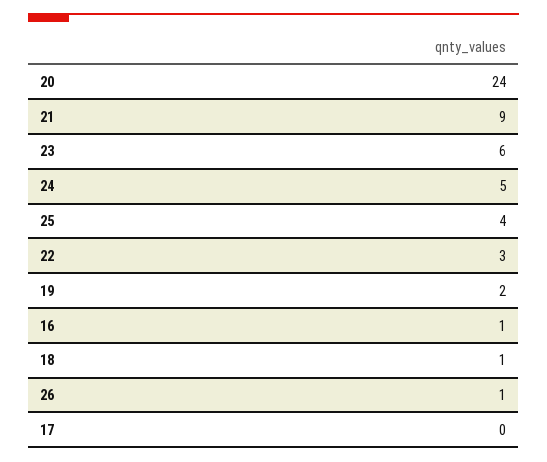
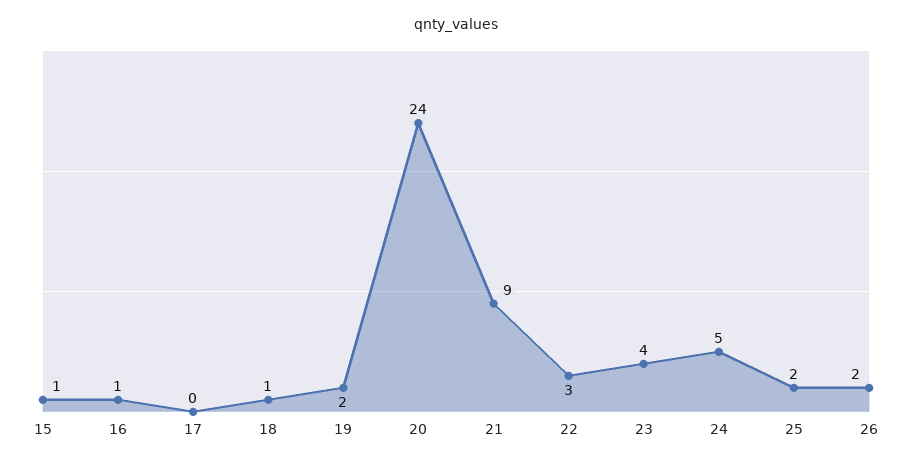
23: 6 -> 4
25: 4 -> 2
26: 1 -> 2
15: none -> 1

